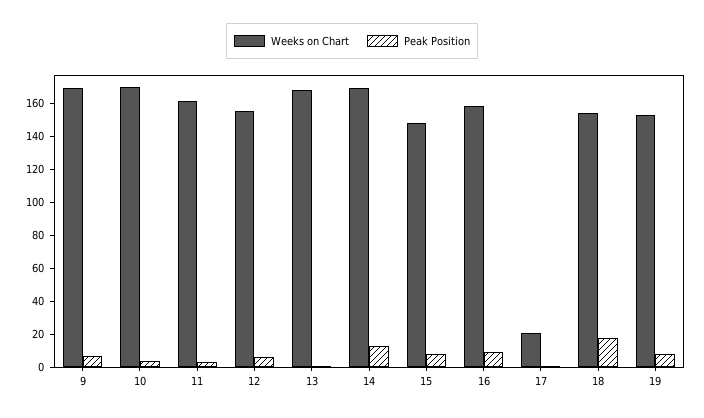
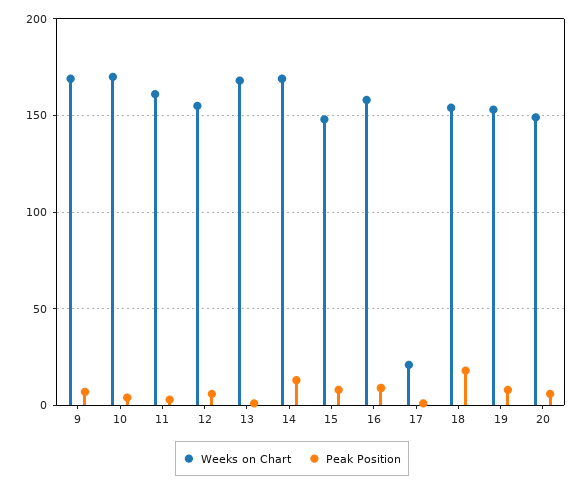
Weeks on Chart, 20: none -> 150
Peak Position, 20: none -> 5

